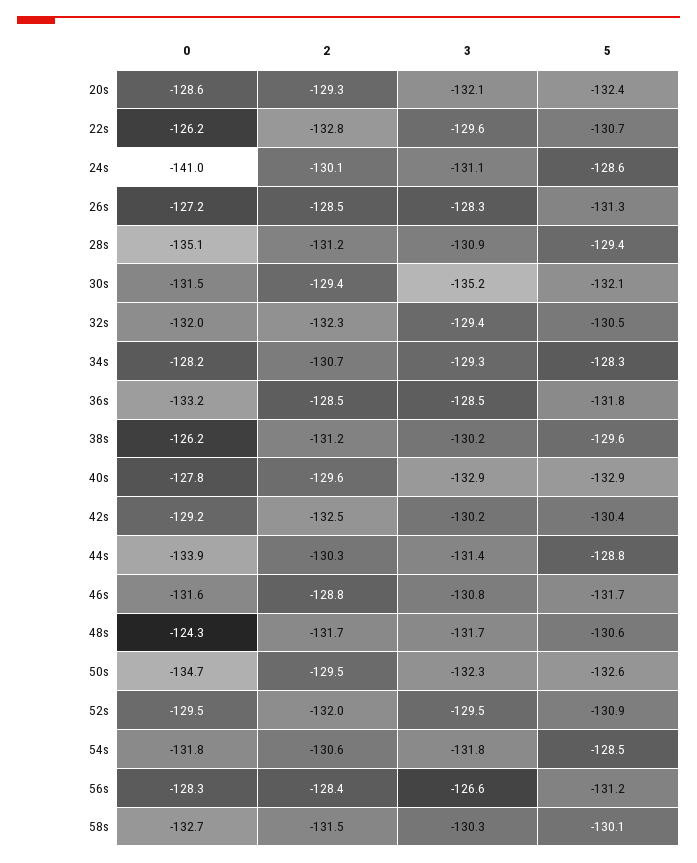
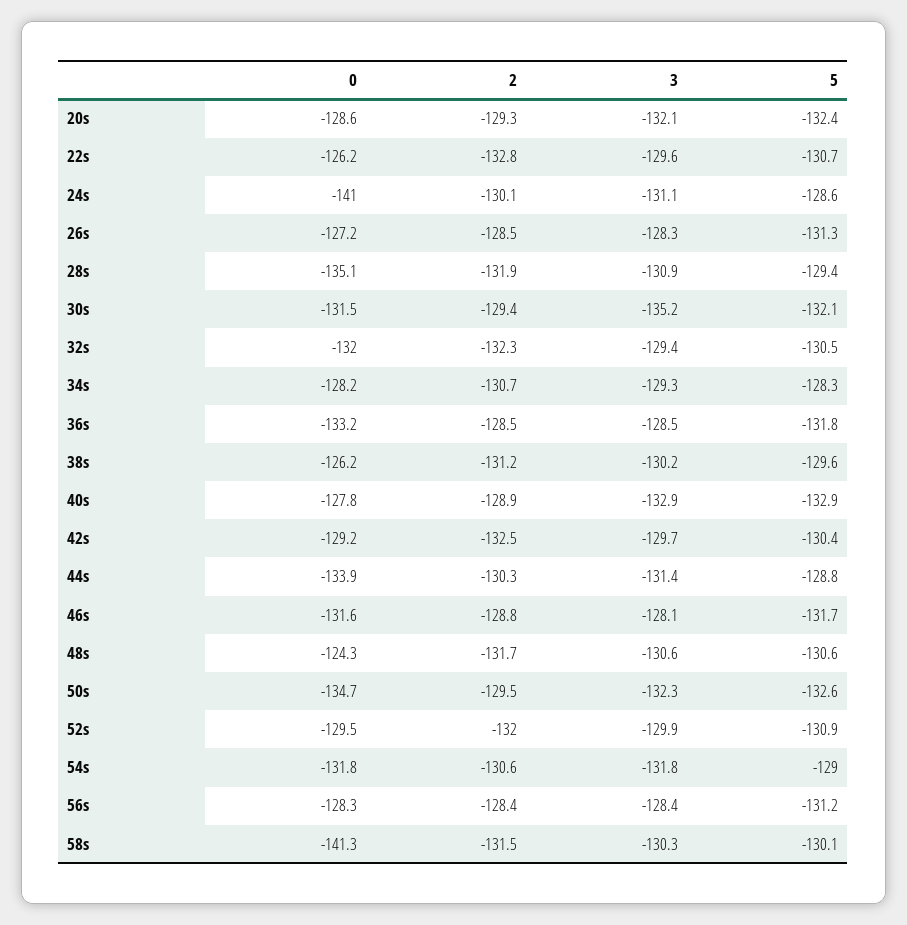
2, 28s: -131.2 -> -131.9
2, 40s: -129.6 -> -128.9
3, 42s: -130.2 -> -129.7
3, 46s: -130.8 -> -128.1
3, 48s: -131.7 -> -130.6
3, 52s: -129.5 -> -129.9
5, 54s: -128.5 -> -129
3, 56s: -126.6 -> -128.4
0, 58s: -132.7 -> -141.3

